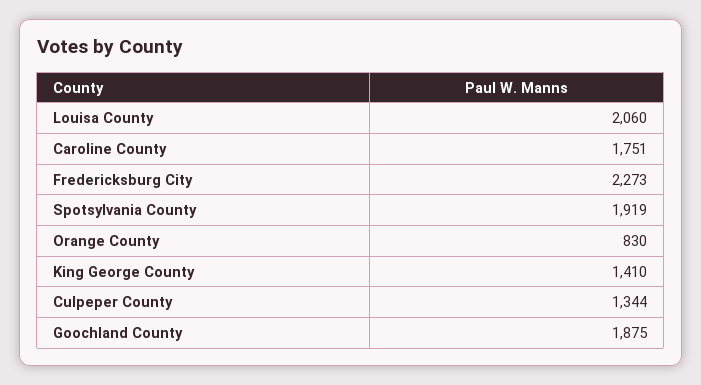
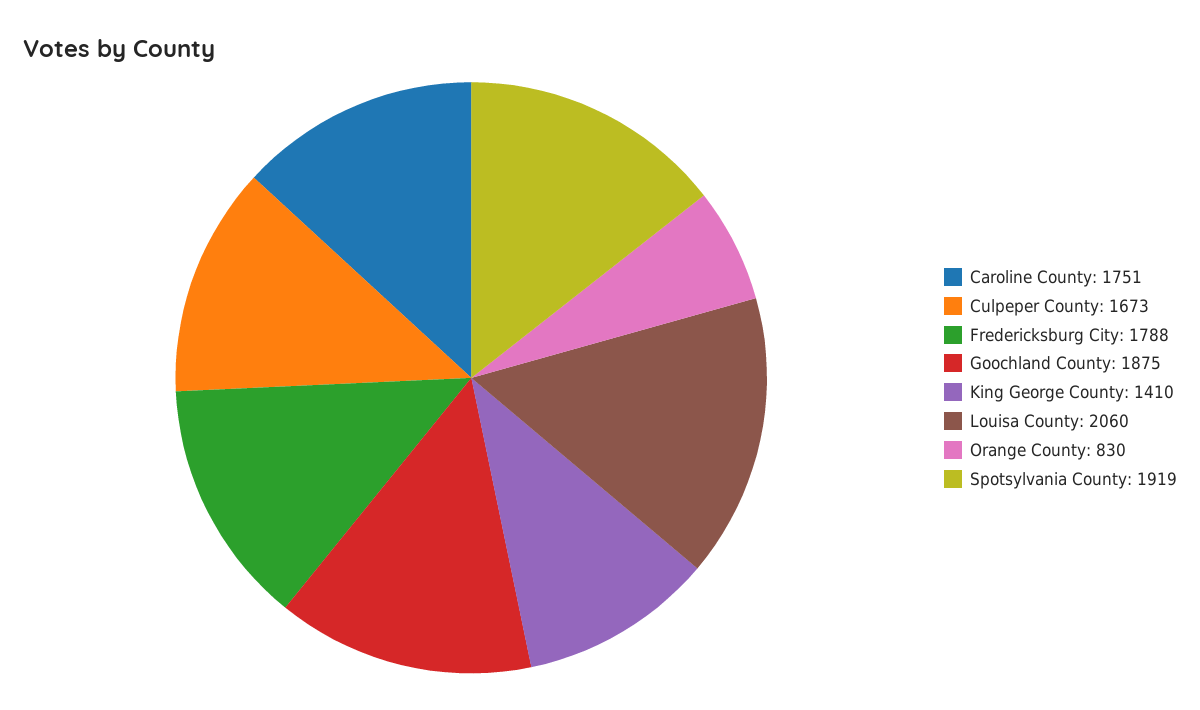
Fredericksburg City: 2273 -> 1788
Culpeper County: 1344 -> 1673

